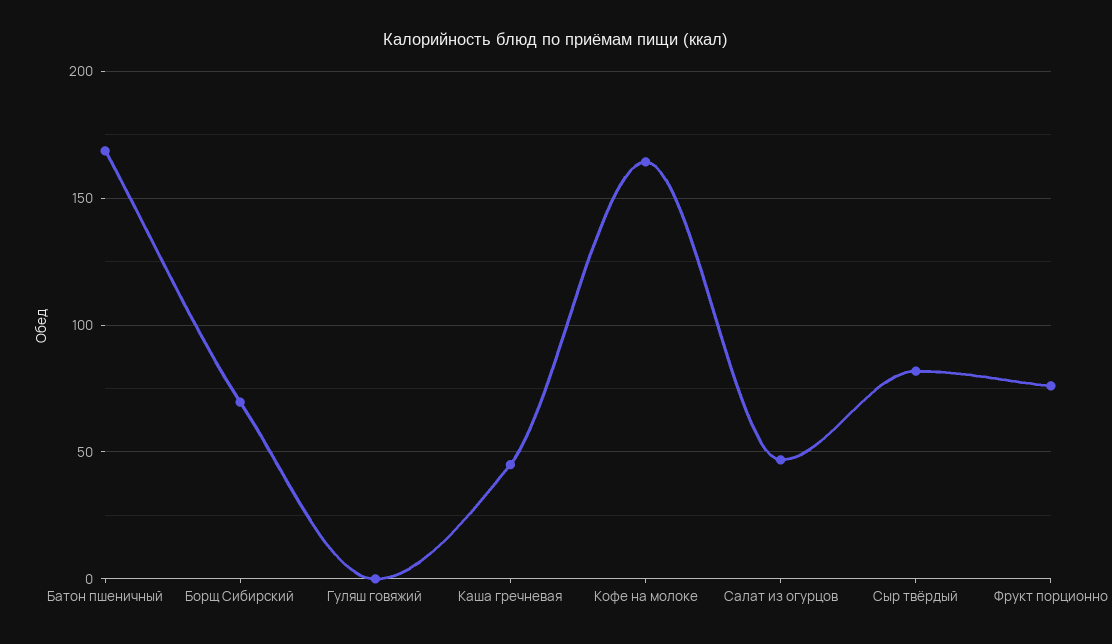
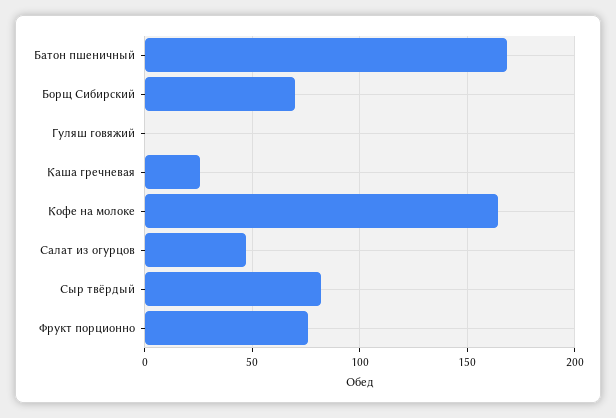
Каша гречневая: 45 -> 25

